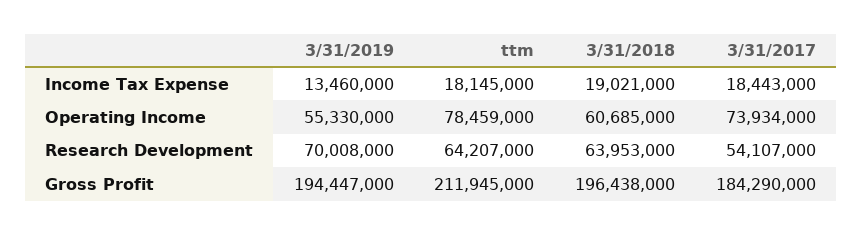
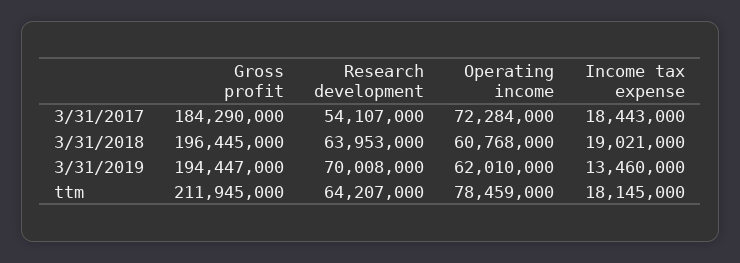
3/31/2019, Operating Income: 55330000 -> 62010000
3/31/2018, Operating Income: 60685000 -> 60768000
3/31/2017, Operating Income: 73934000 -> 72284000
3/31/2018, Gross Profit: 196438000 -> 196445000

